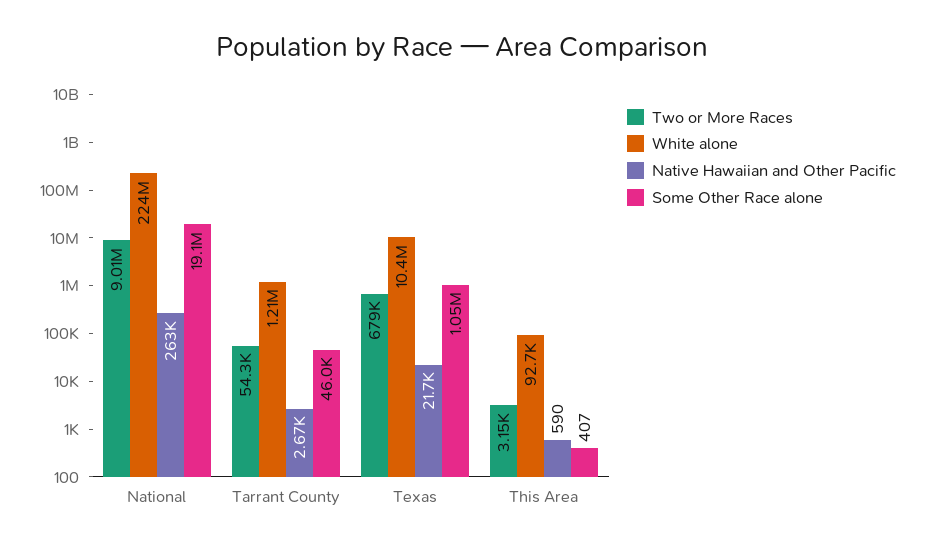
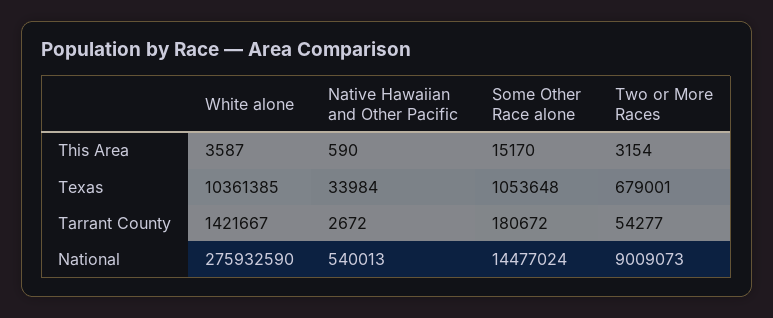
White alone, National: 224000000 -> 275932590
Native Hawaiian and Other Pacific, National: 263000 -> 540013
Some Other Race alone, National: 19100000 -> 14477024
White alone, Tarrant County: 1210000 -> 1421667
Some Other Race alone, Tarrant County: 46000 -> 180672
Native Hawaiian and Other Pacific, Texas: 21700 -> 33984
White alone, This Area: 92700 -> 3587
Some Other Race alone, This Area: 407 -> 15170

